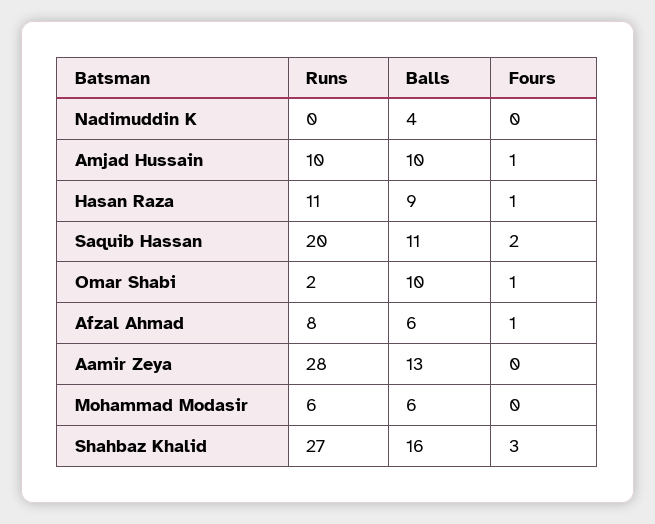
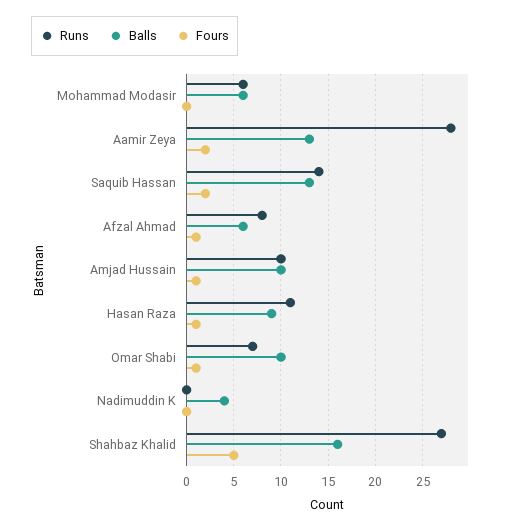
Runs, Saquib Hassan: 20 -> 14
Balls, Saquib Hassan: 11 -> 13
Runs, Omar Shabi: 2 -> 7
Fours, Aamir Zeya: 0 -> 2
Fours, Shahbaz Khalid: 3 -> 5

